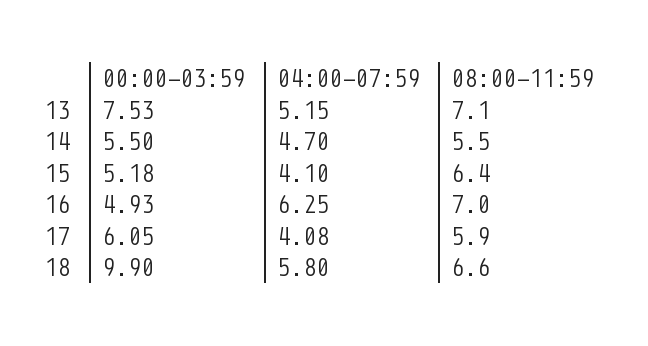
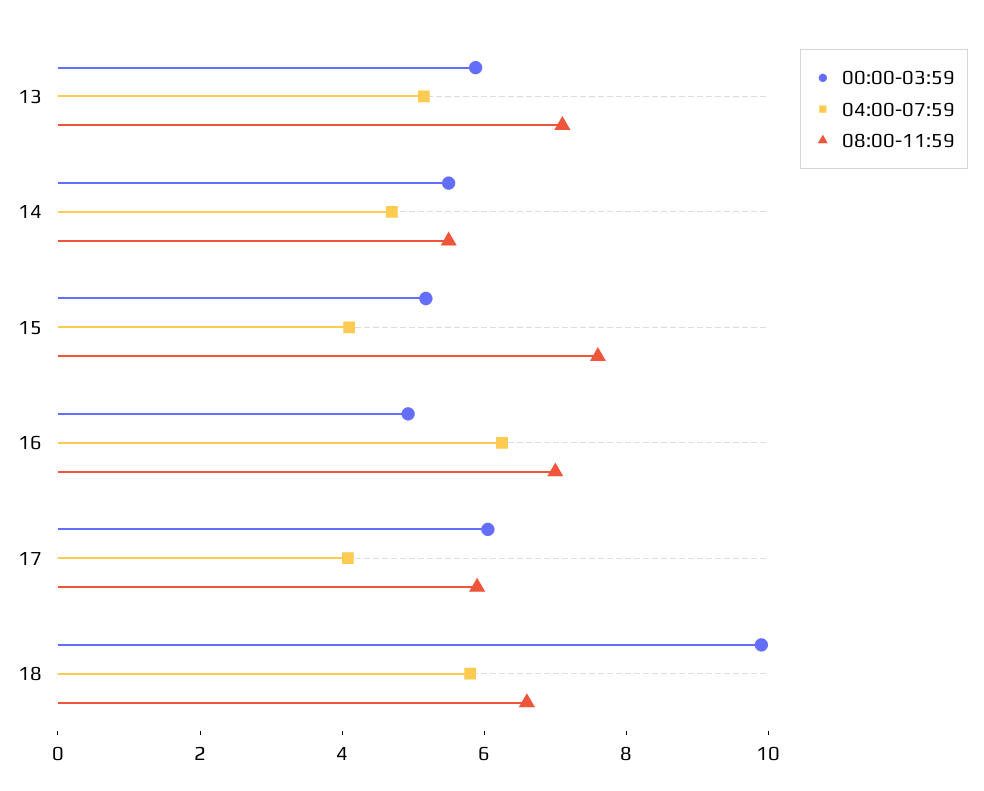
00:00-03:59, 13: 7.53 -> 6
08:00-11:59, 15: 6.4 -> 7.5

